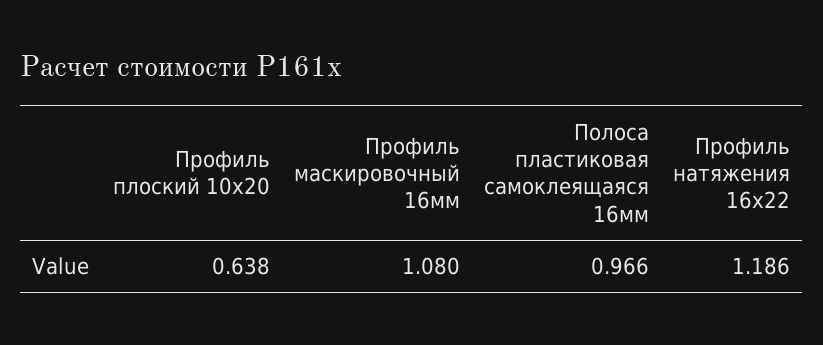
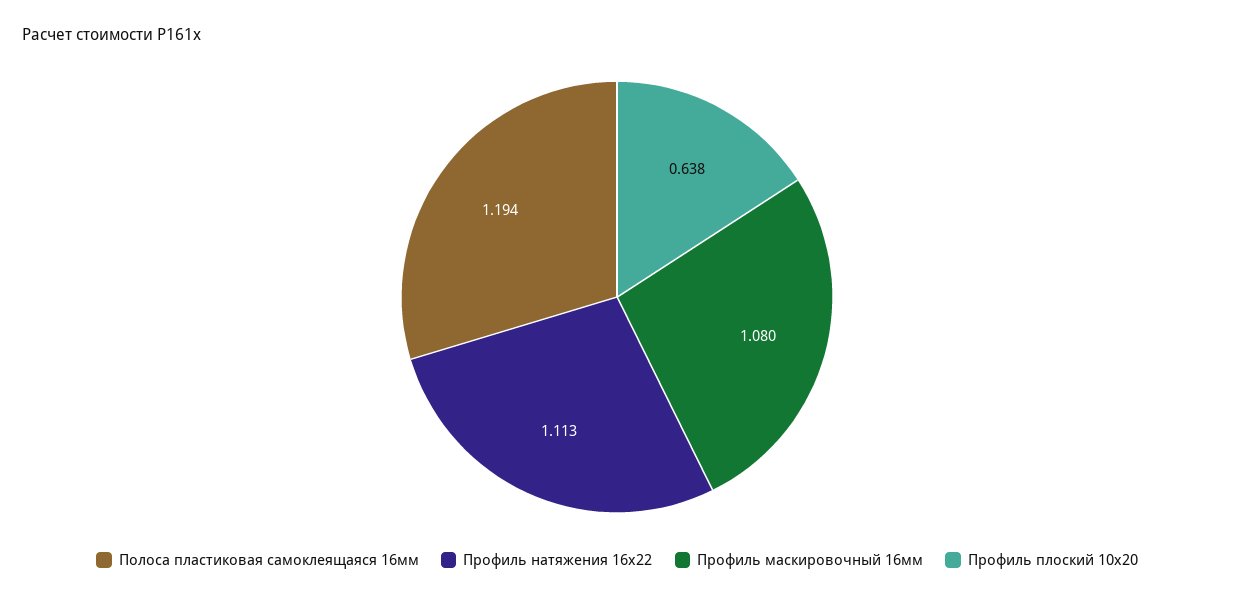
Полоса пластиковая самоклеящаяся 16мм: 0.966 -> 1.194
Профиль натяжения 16х22: 1.186 -> 1.113

